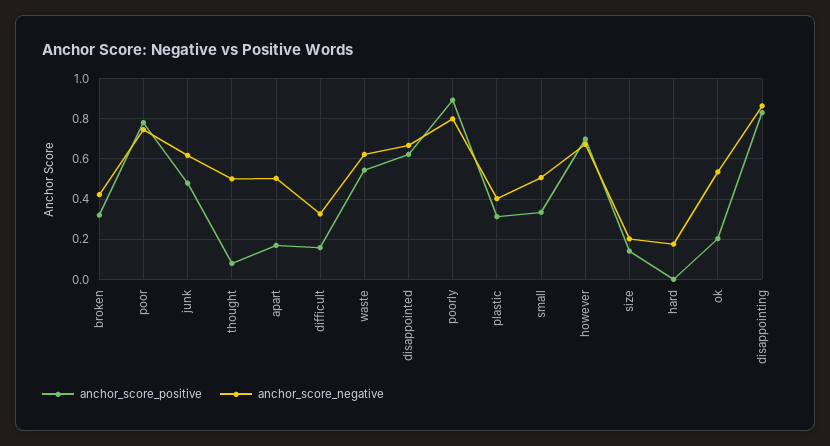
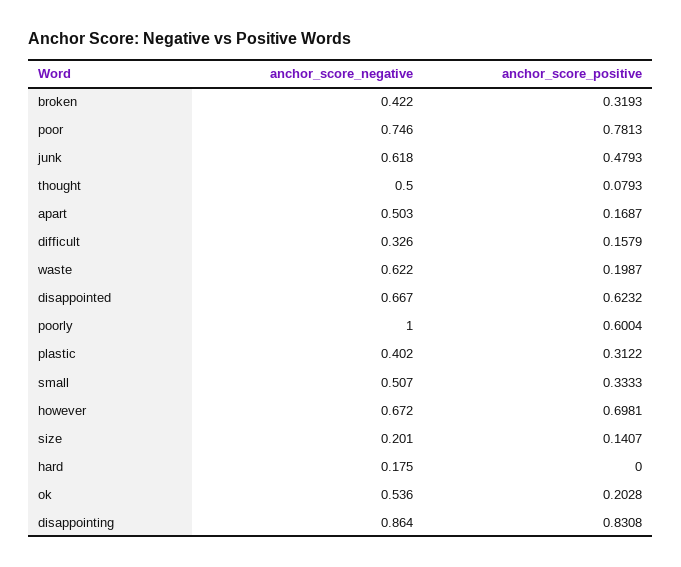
anchor_score_positive, waste: 0.55 -> 0.1987
anchor_score_positive, poorly: 0.9 -> 0.6004
anchor_score_negative, poorly: 0.8 -> 1

